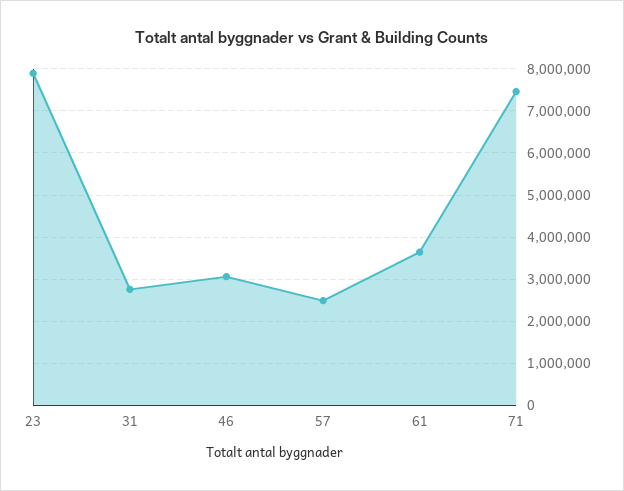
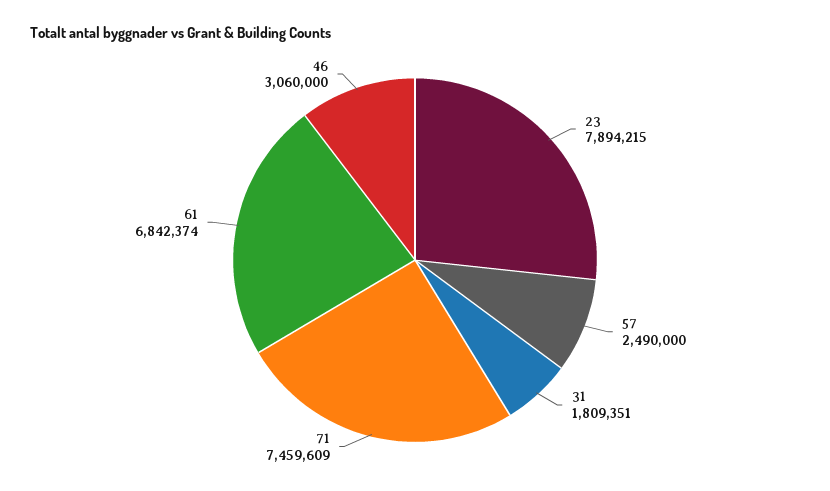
31: 2800000 -> 1809351
61: 3600000 -> 6842374

